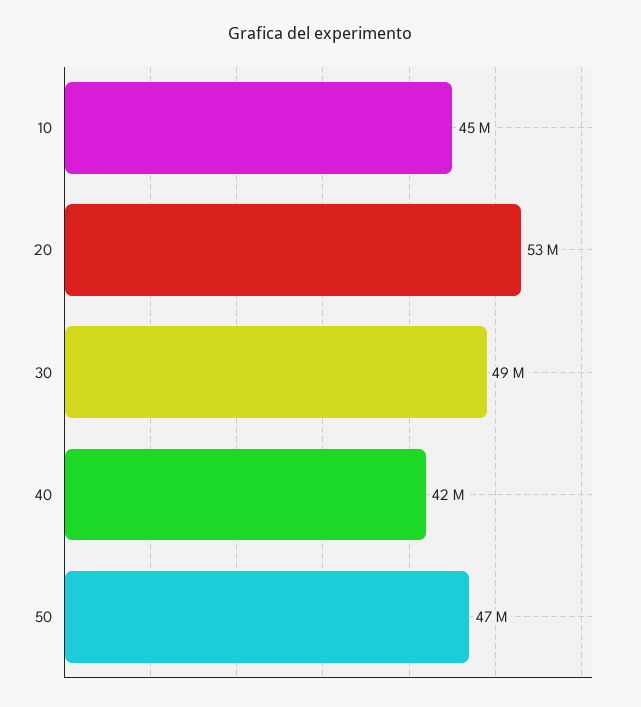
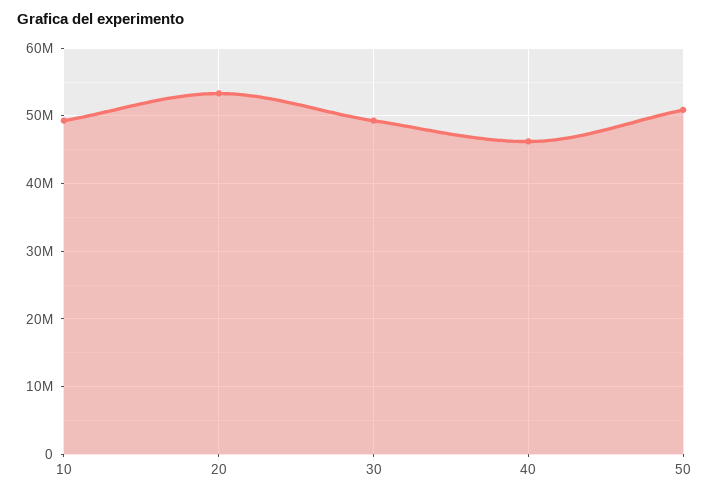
10: 45000000 -> 49000000
40: 42000000 -> 46000000
50: 47000000 -> 51000000

